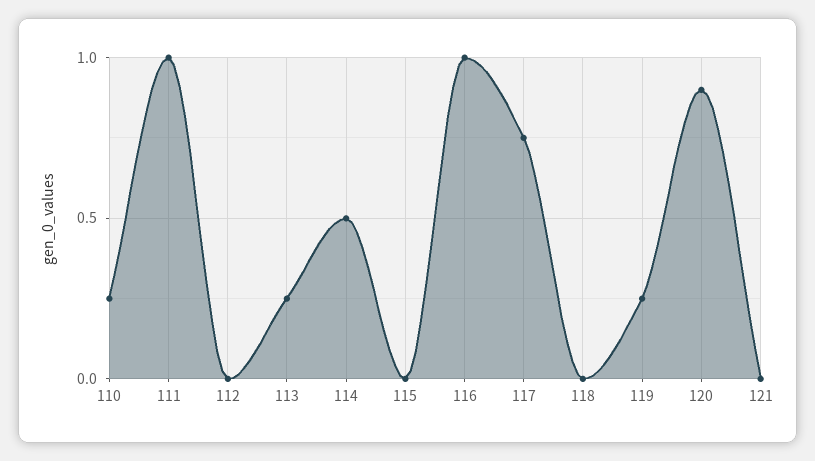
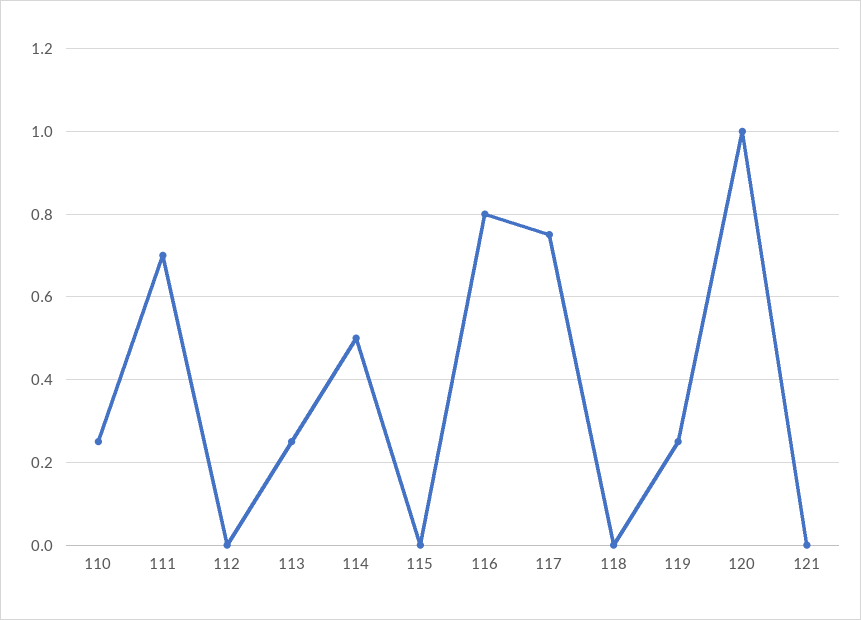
111: 1 -> 0.7
116: 1 -> 0.8
120: 0.9 -> 1

